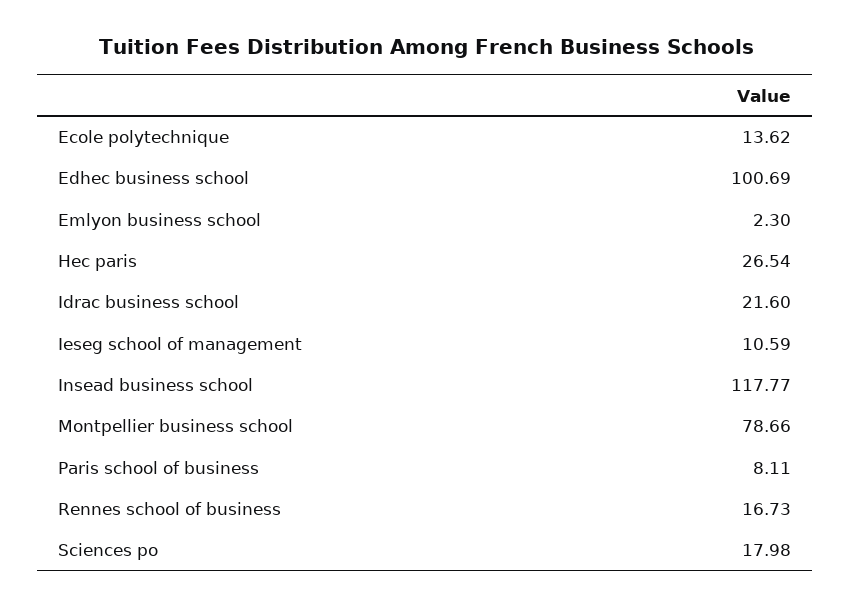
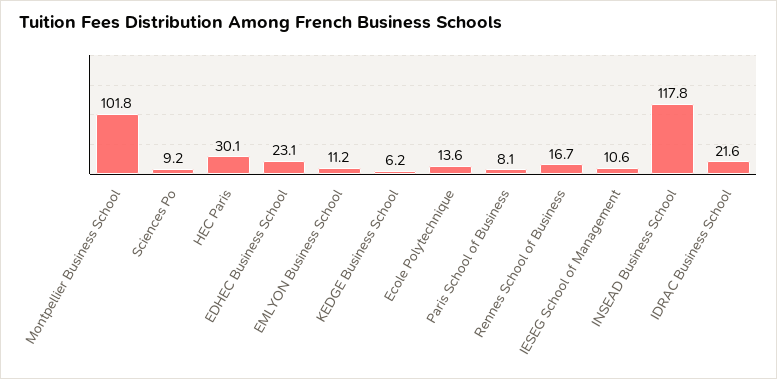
Edhec business school: 100.69 -> 23.1
Emlyon business school: 2.3 -> 11.2
Hec paris: 26.54 -> 30.1
Montpellier business school: 78.66 -> 101.8
Sciences po: 17.98 -> 9.2
KEDGE Business School: none -> 6.2

